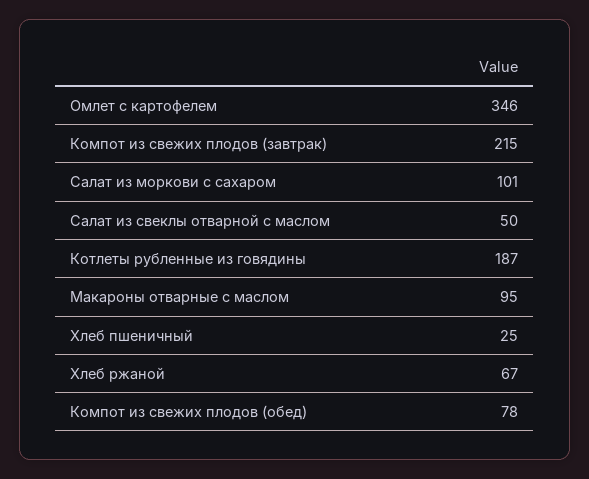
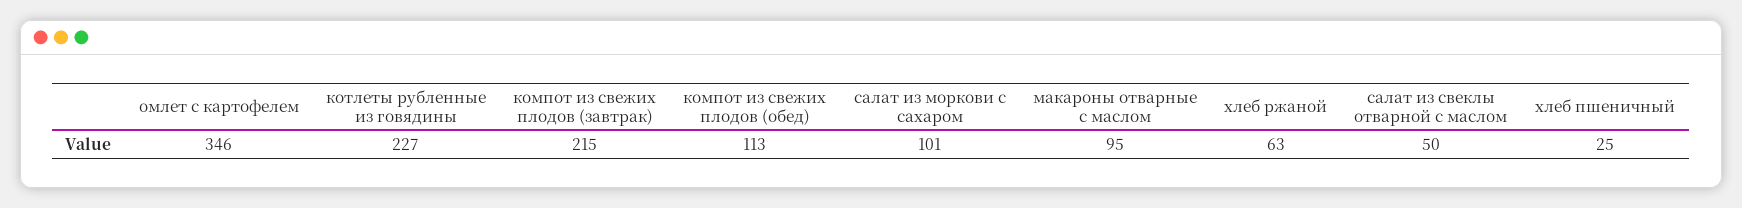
Котлеты рубленные из говядины: 187 -> 227
Хлеб ржаной: 67 -> 63
Компот из свежих плодов (обед): 78 -> 113

